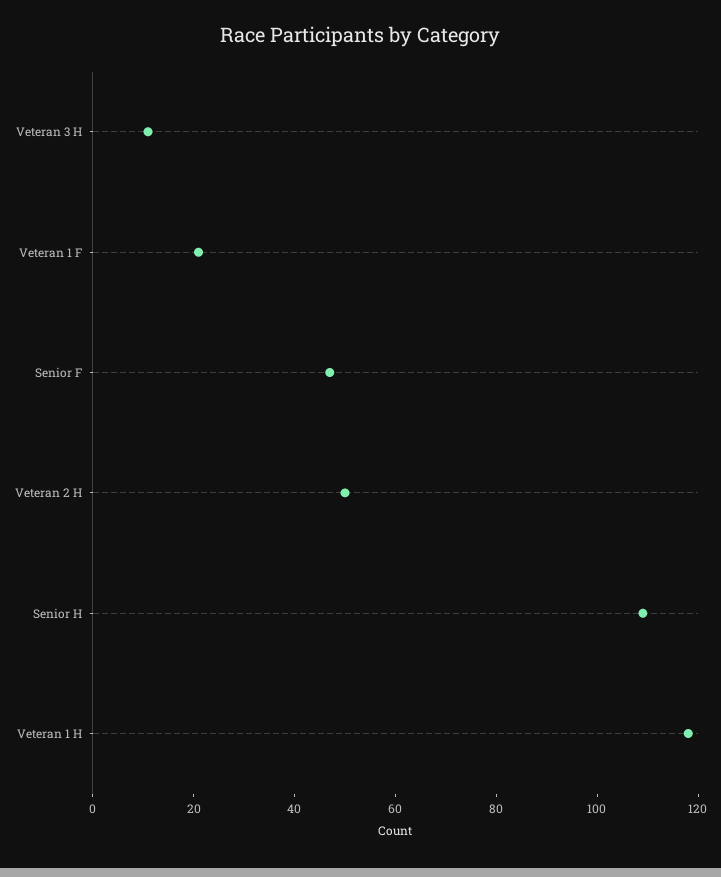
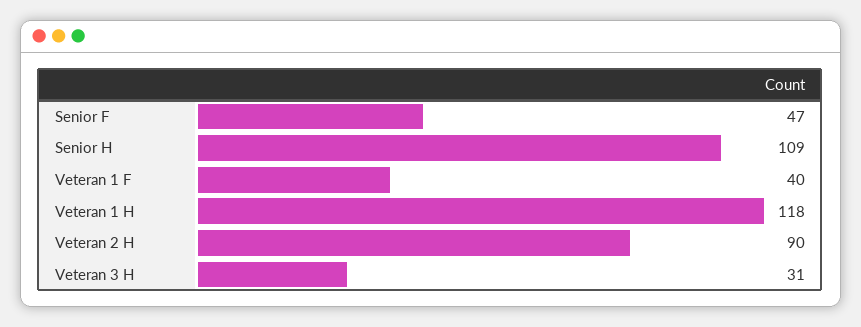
Veteran 3 H: 10 -> 31
Veteran 1 F: 20 -> 40
Veteran 2 H: 50 -> 90

